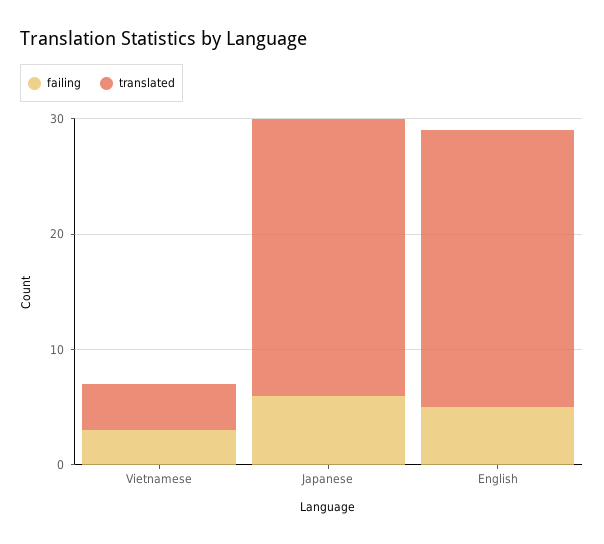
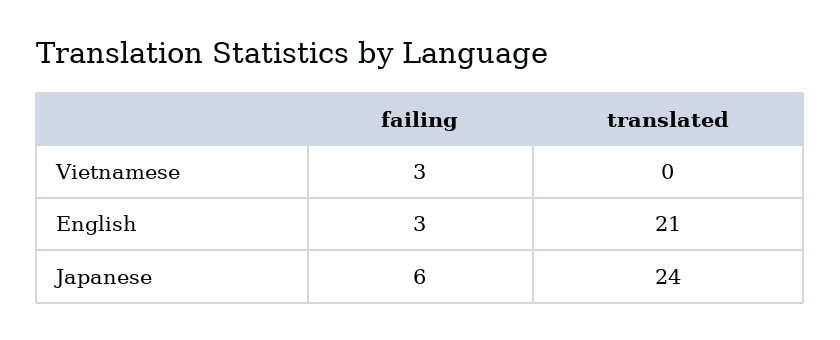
translated, Vietnamese: 4 -> 0
failing, English: 5 -> 3
translated, English: 24 -> 21

